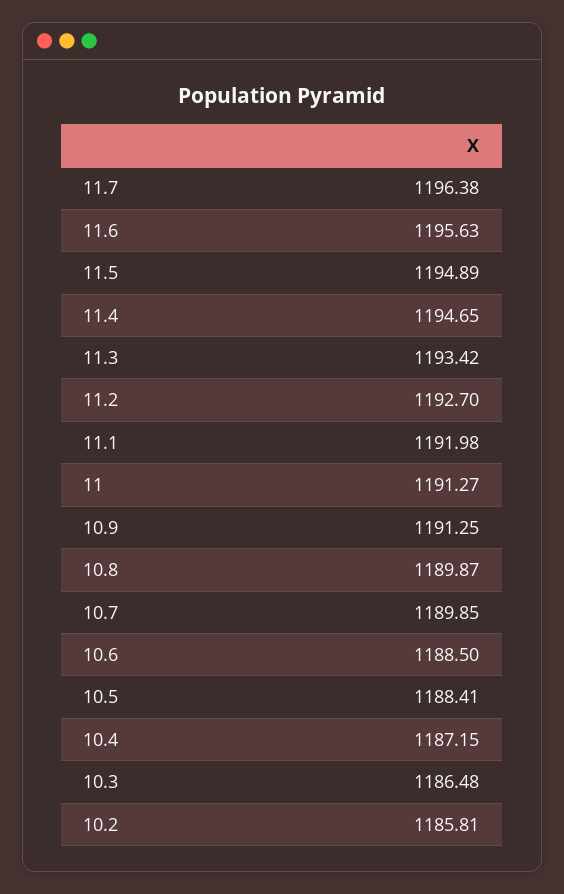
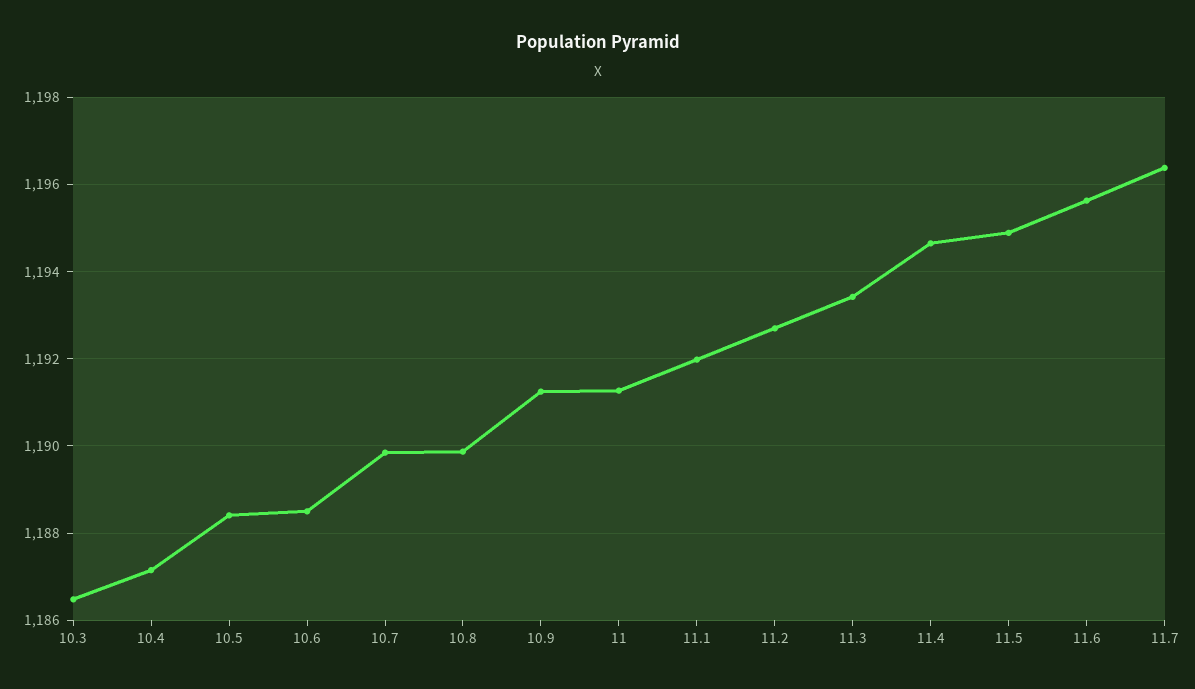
10.2: 1185.81 -> none

